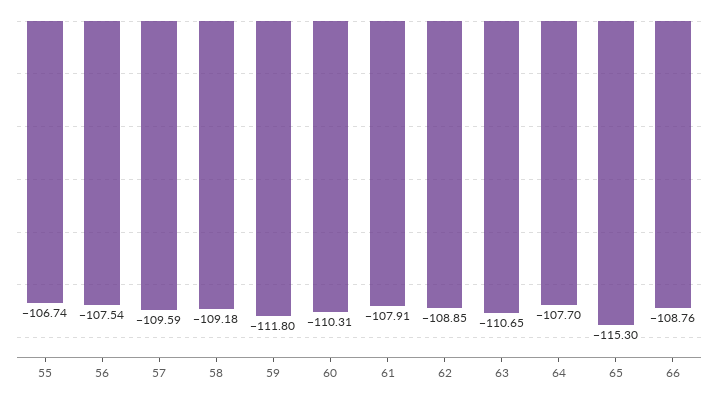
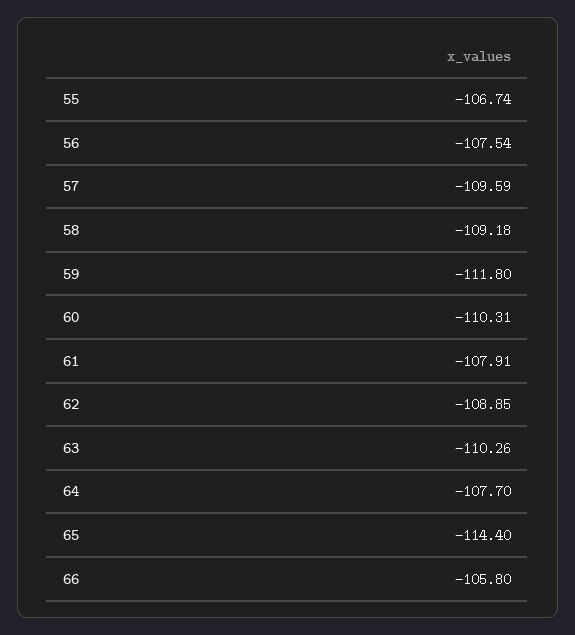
63: -110.65 -> -110.26
65: -115.3 -> -114.4
66: -108.76 -> -105.8

